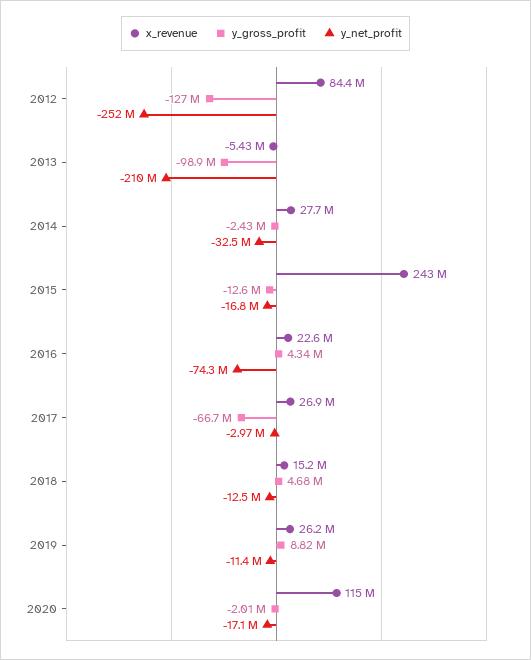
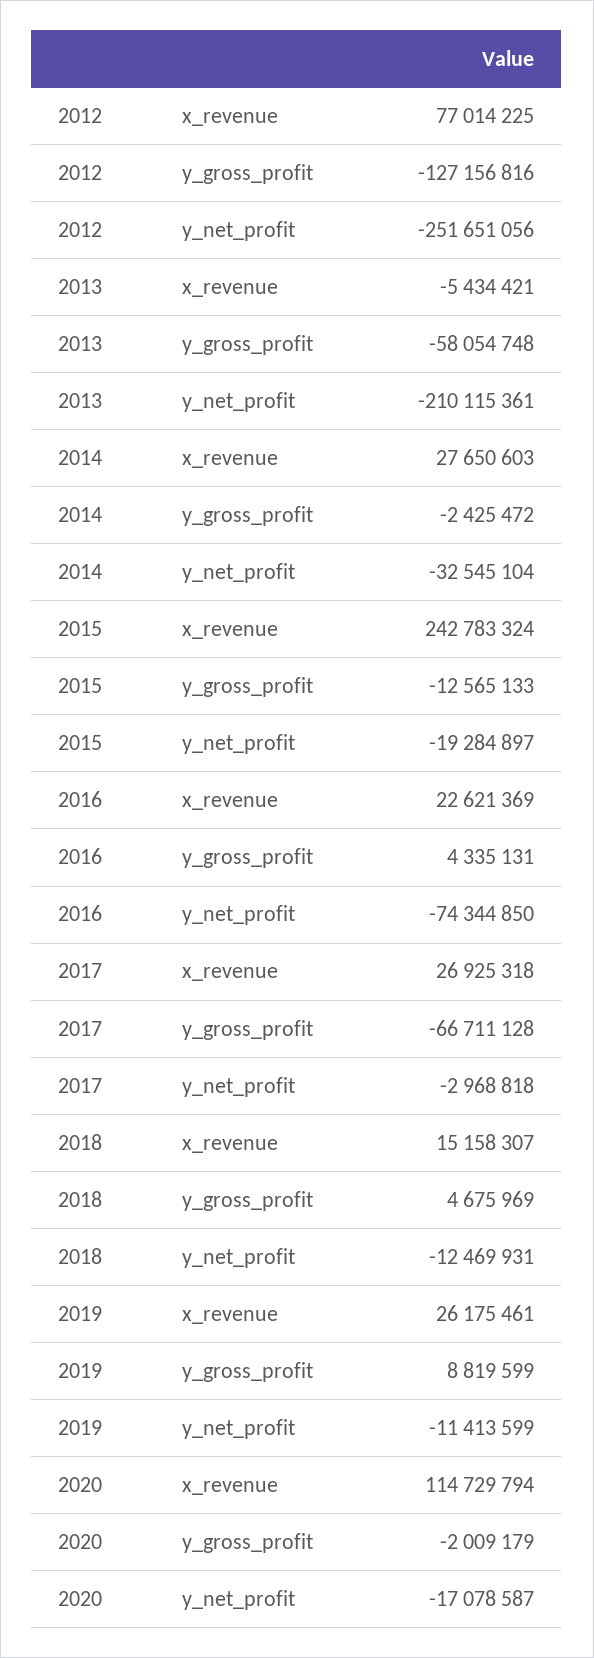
x_revenue, 2012: 84400000 -> 77014225
y_gross_profit, 2013: -98900000 -> -58054748
y_net_profit, 2015: -16800000 -> -19284897

